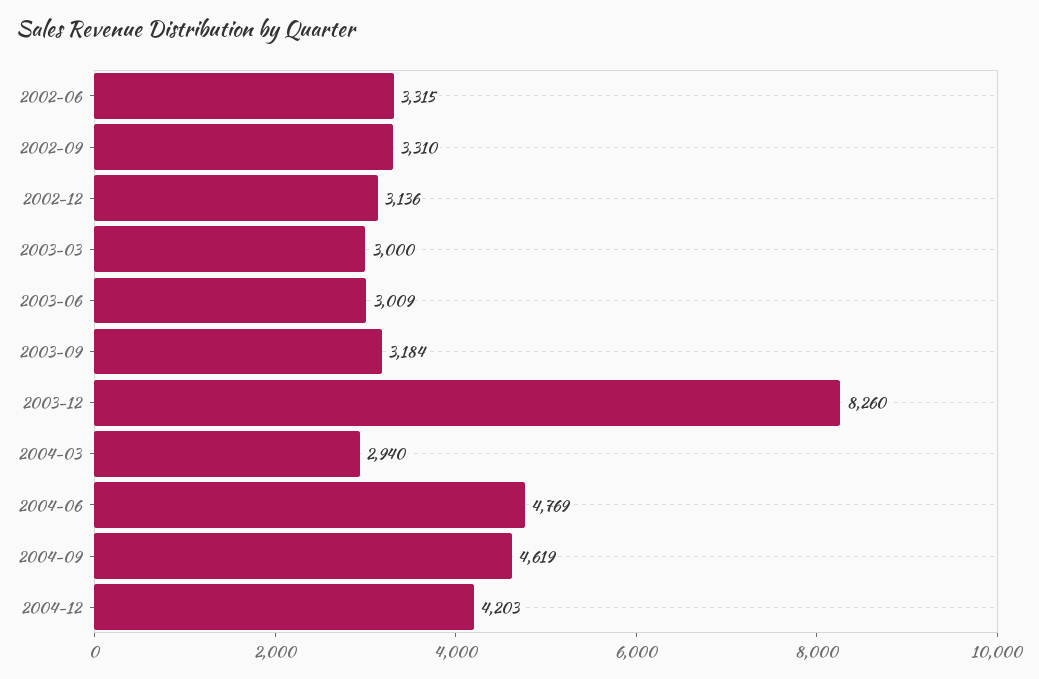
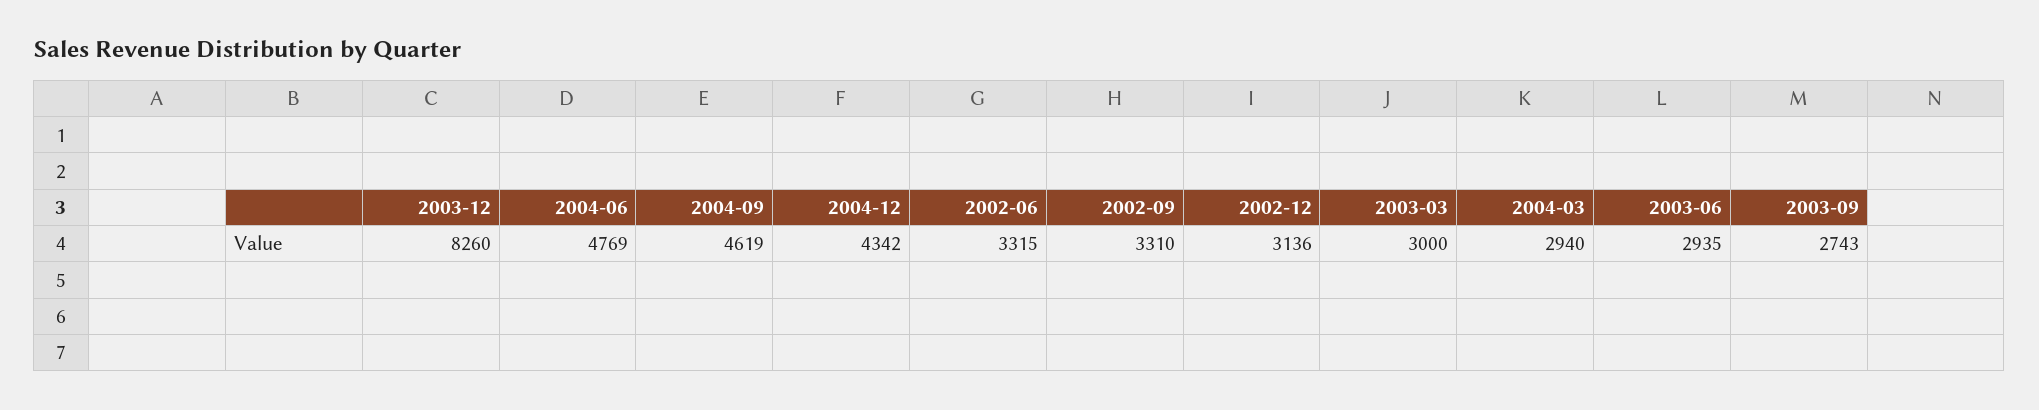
2003-06: 3009 -> 2935
2003-09: 3184 -> 2743
2004-12: 4203 -> 4342

